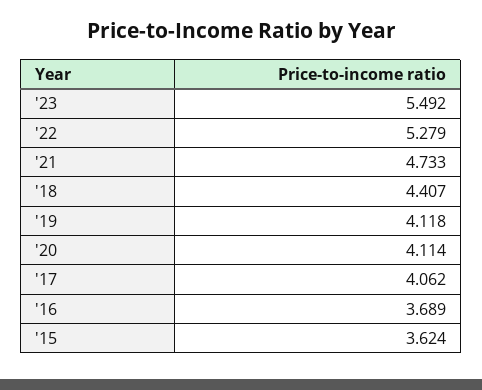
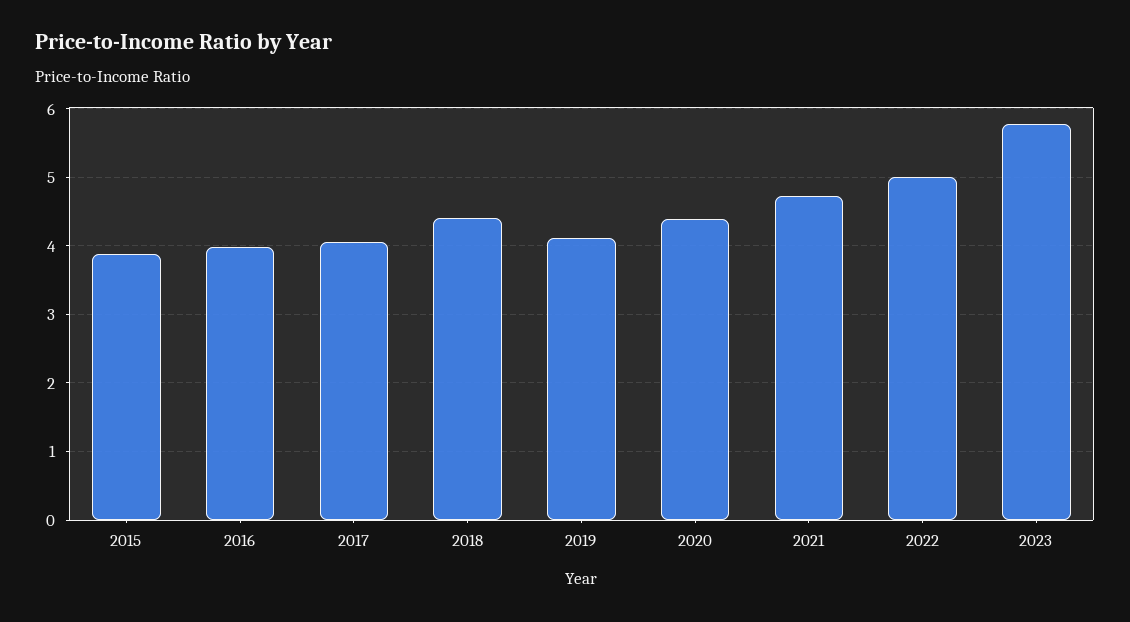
'23: 5.492 -> 5.8
'22: 5.279 -> 5
'20: 4.114 -> 4.4
'16: 3.689 -> 4
'15: 3.624 -> 3.9

